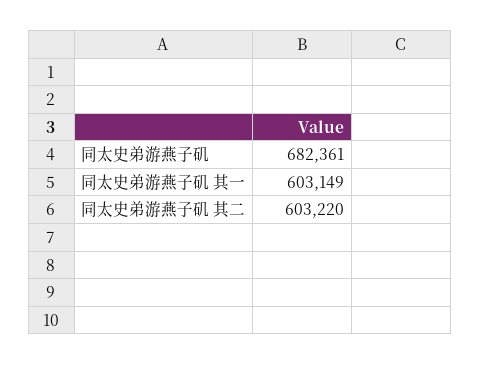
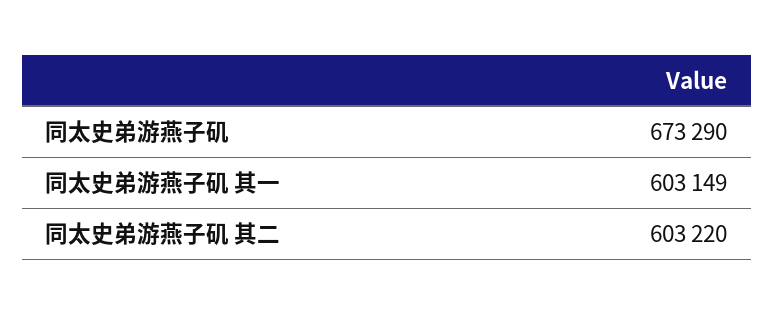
同太史弟游燕子矶: 682361 -> 673290

